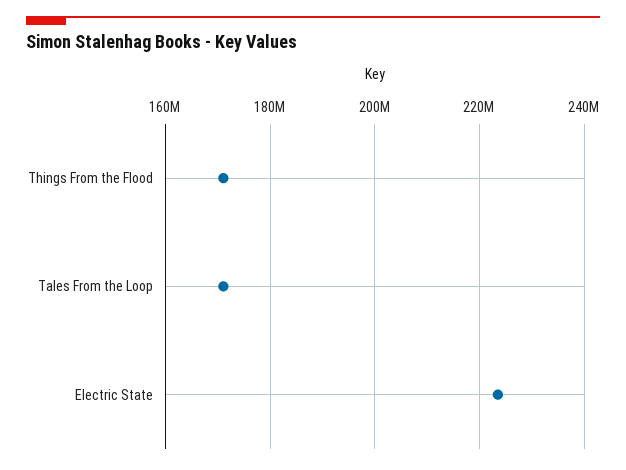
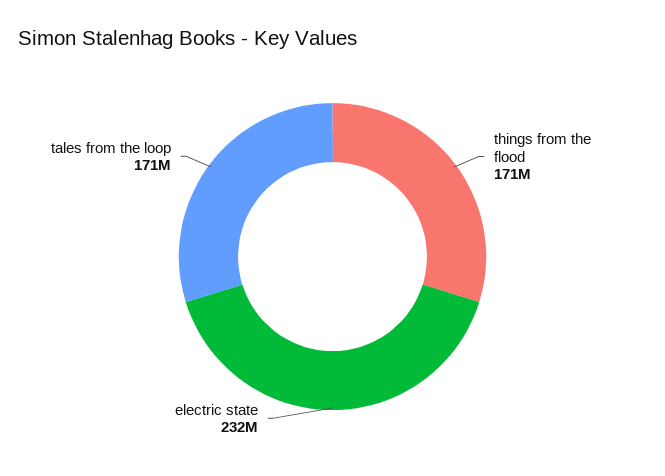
Electric State: 224000000 -> 232000000

